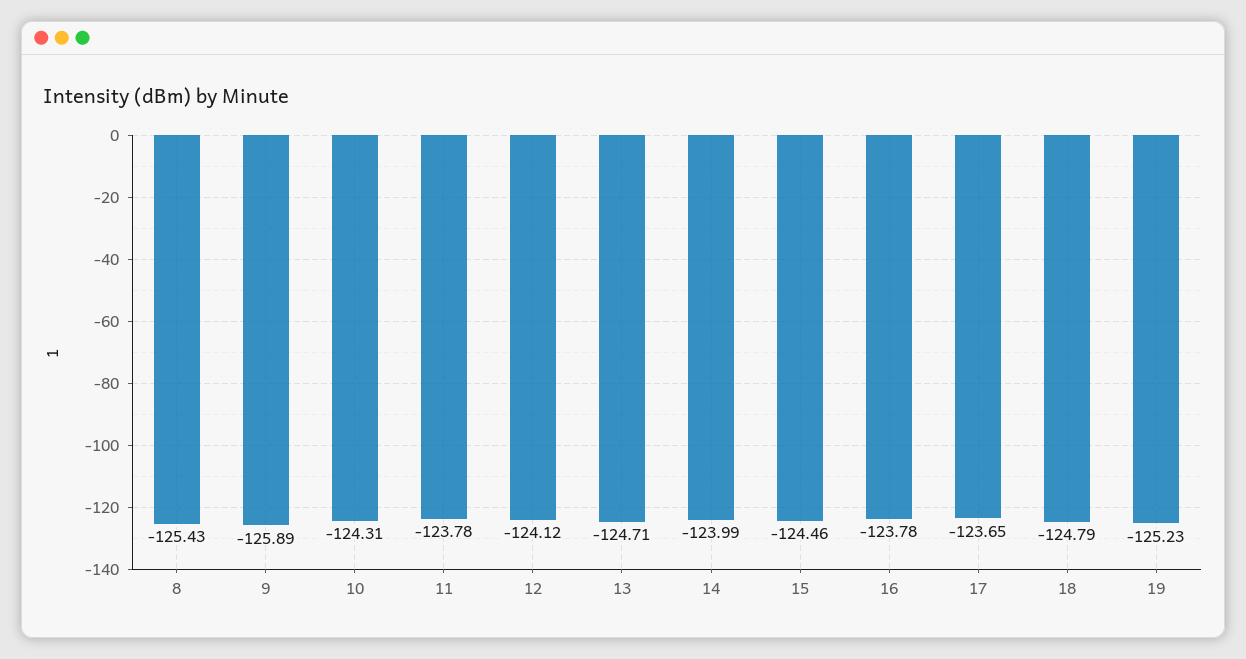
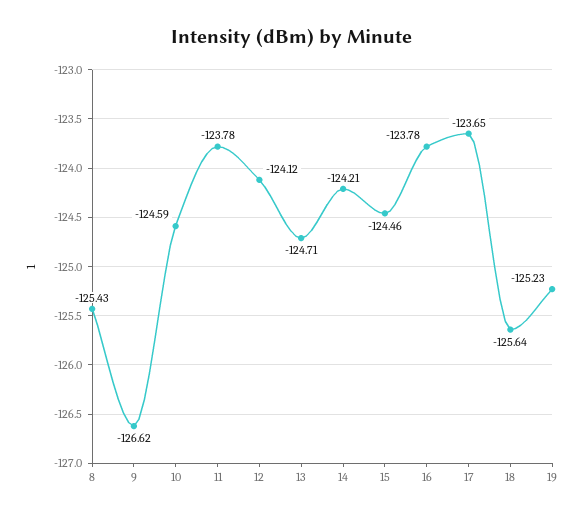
9: -125.89 -> -126.62
10: -124.31 -> -124.59
14: -123.99 -> -124.21
18: -124.79 -> -125.64

